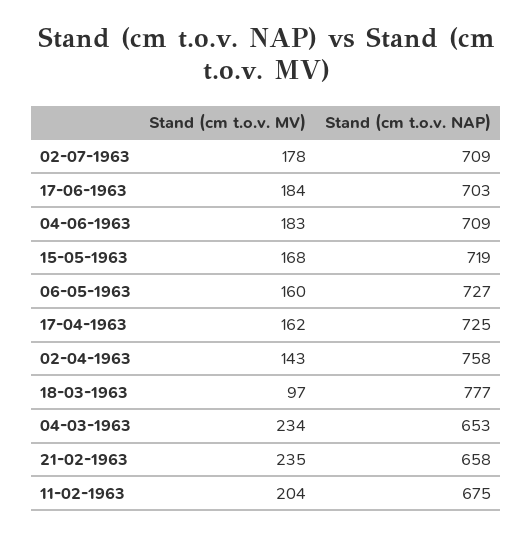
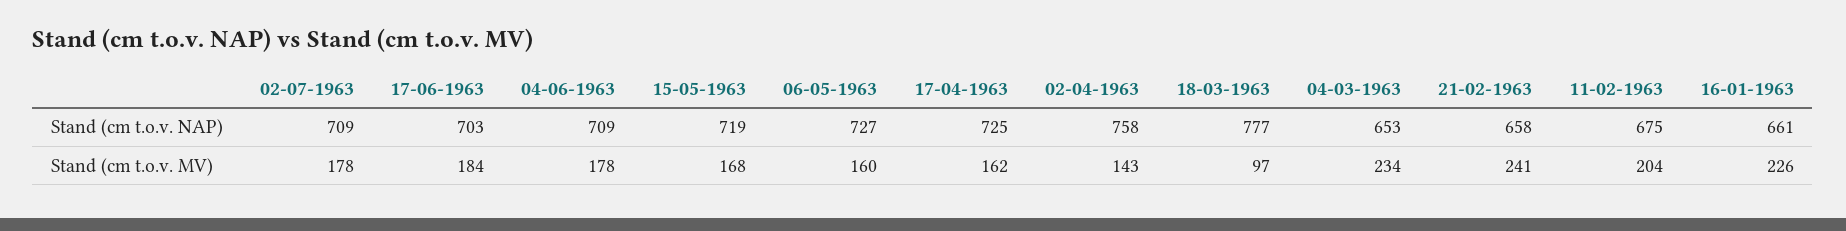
Stand (cm t.o.v. MV), 04-06-1963: 183 -> 178
Stand (cm t.o.v. MV), 21-02-1963: 235 -> 241
Stand (cm t.o.v. NAP), 16-01-1963: none -> 661
Stand (cm t.o.v. MV), 16-01-1963: none -> 226

